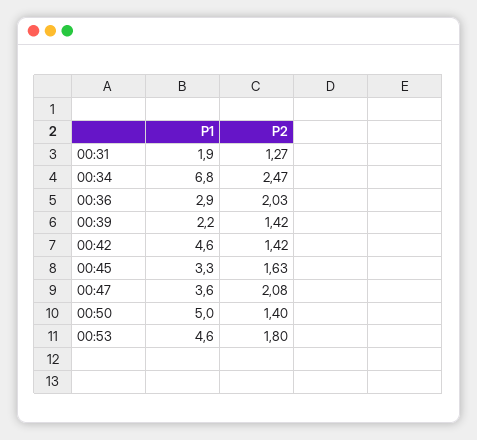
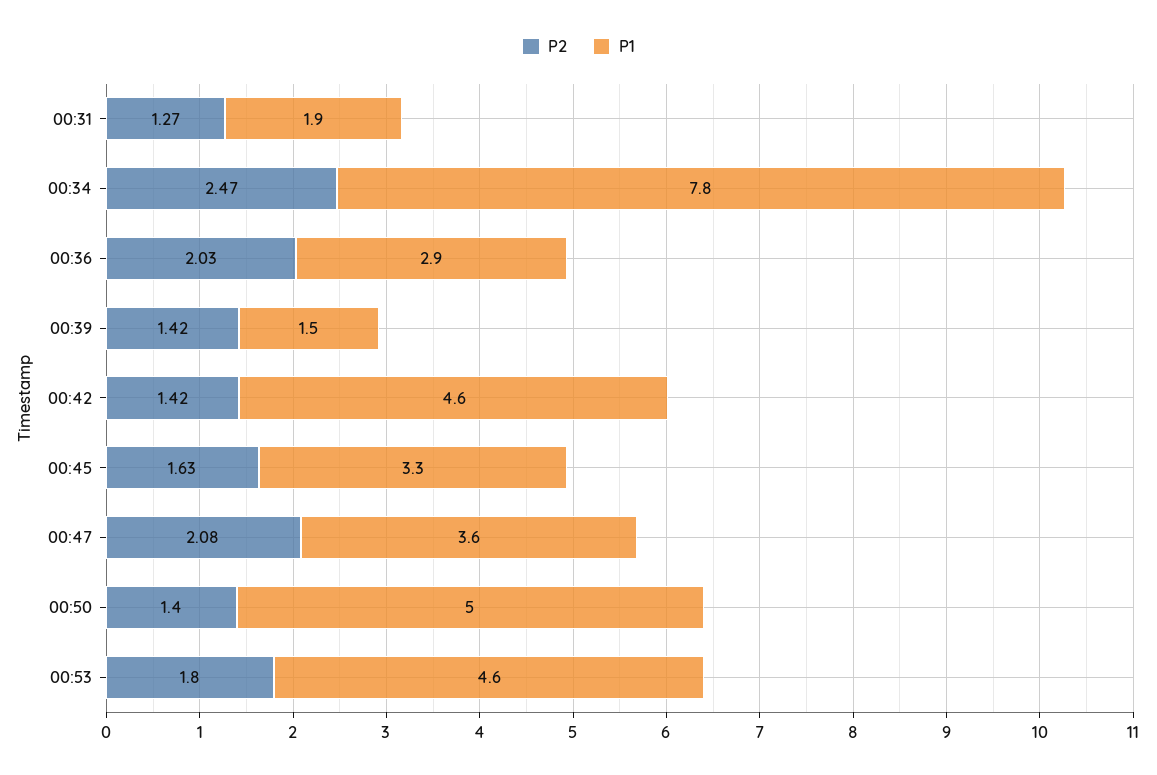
P1, 00:34: 6.8 -> 7.8
P1, 00:39: 2.2 -> 1.5

